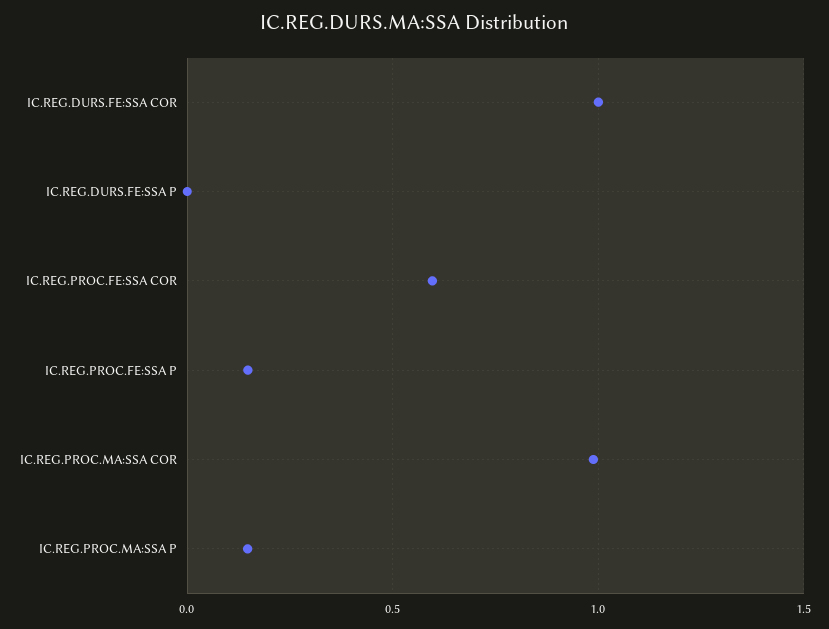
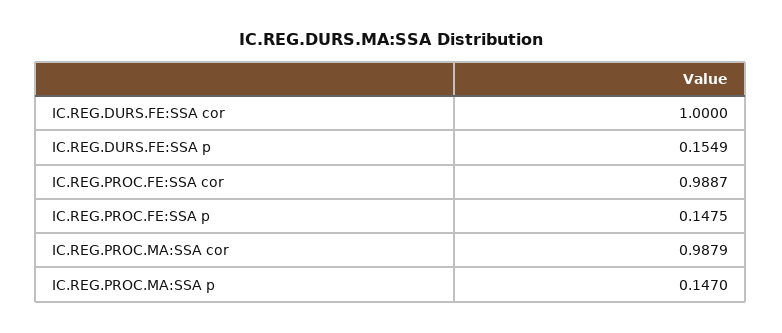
IC.REG.DURS.FE:SSA P: 0 -> 0.1549
IC.REG.PROC.FE:SSA COR: 0.6 -> 0.9887

